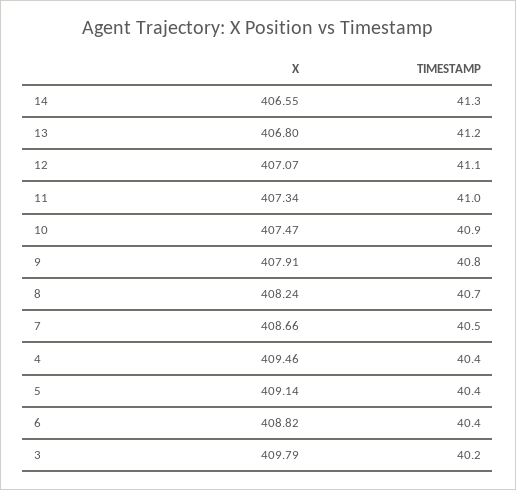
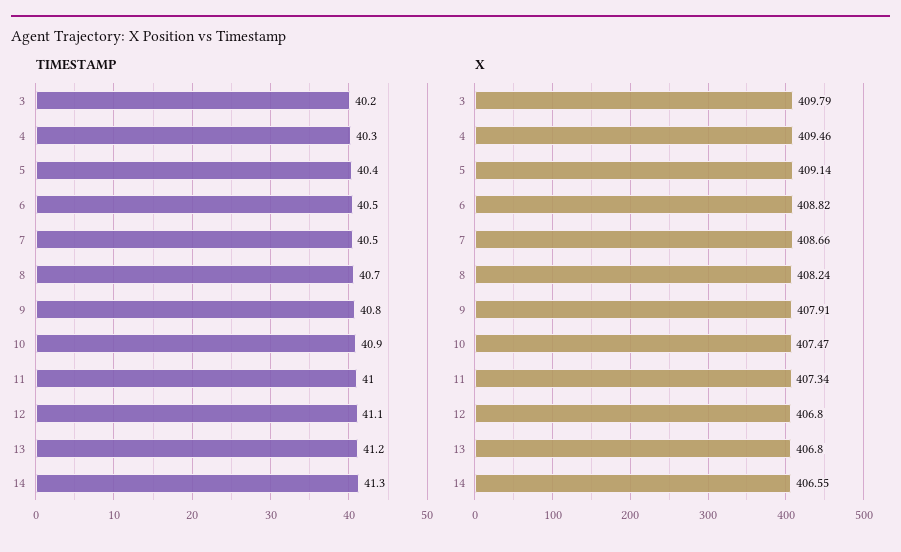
X, 12: 407.07 -> 406.8
TIMESTAMP, 4: 40.4 -> 40.3
TIMESTAMP, 6: 40.4 -> 40.5

